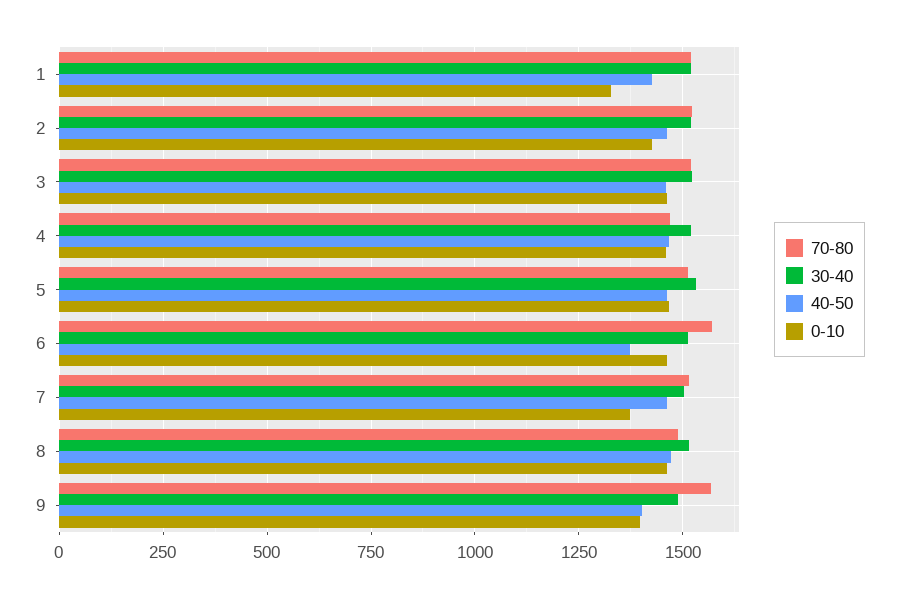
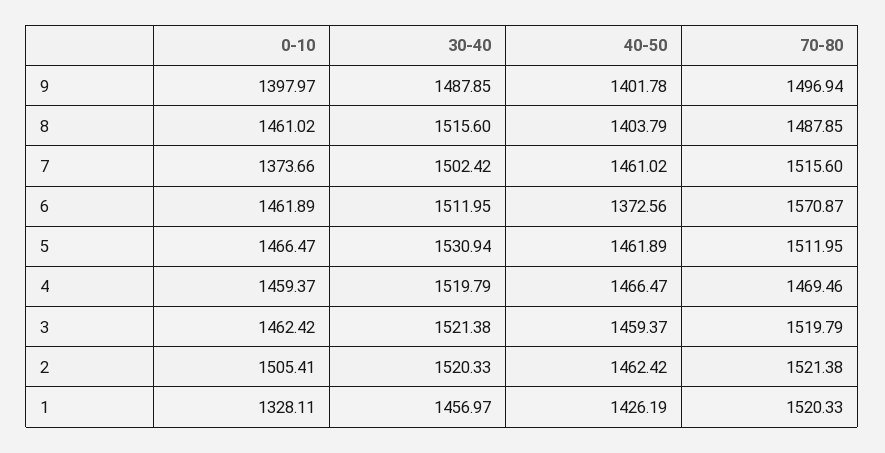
30-40, 1: 1525 -> 1456.97
0-10, 2: 1425 -> 1505.41
40-50, 8: 1475 -> 1403.79
70-80, 9: 1575 -> 1496.94

